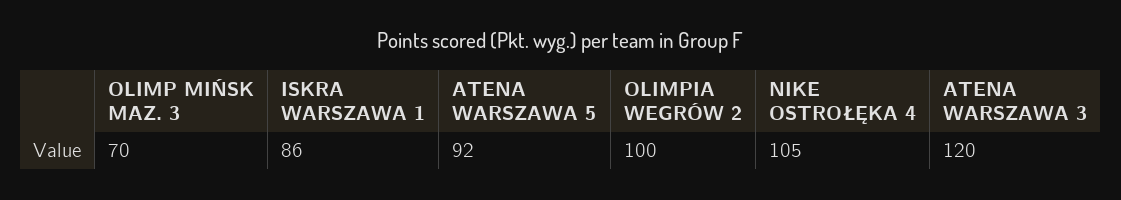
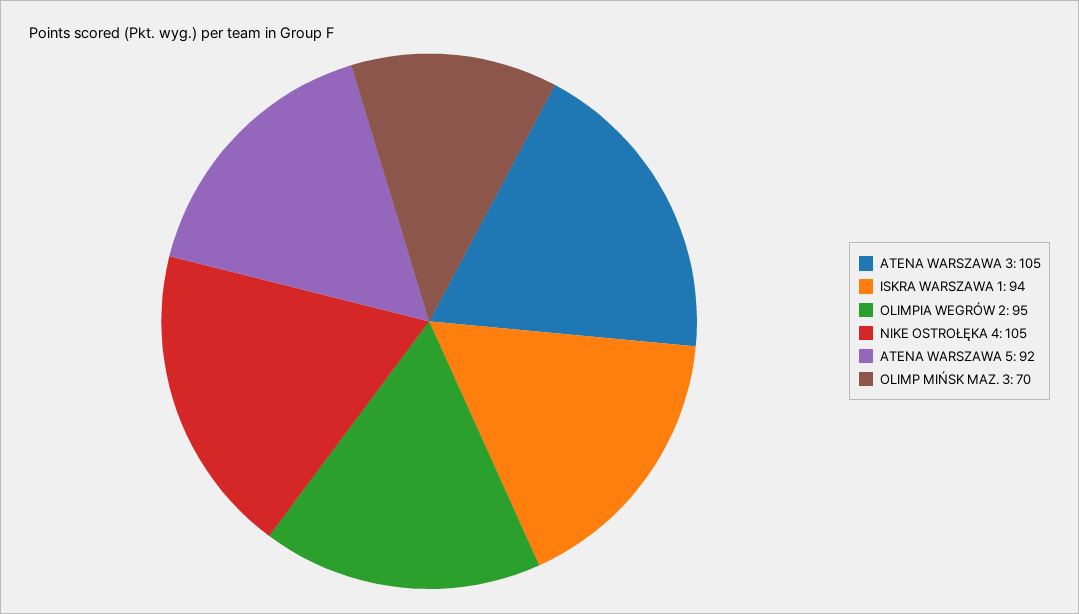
ISKRA WARSZAWA 1: 86 -> 94
OLIMPIA WEGRÓW 2: 100 -> 95
ATENA WARSZAWA 3: 120 -> 105

